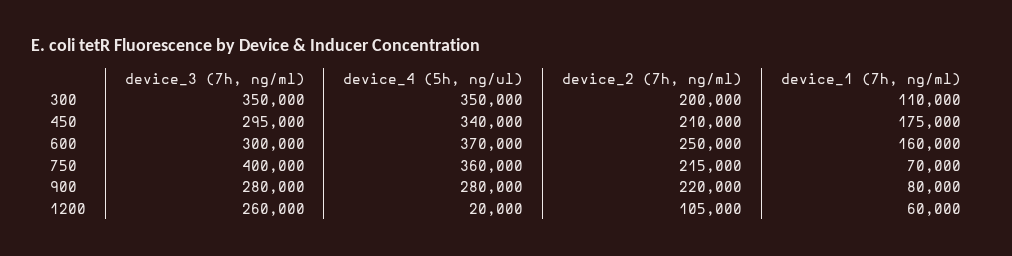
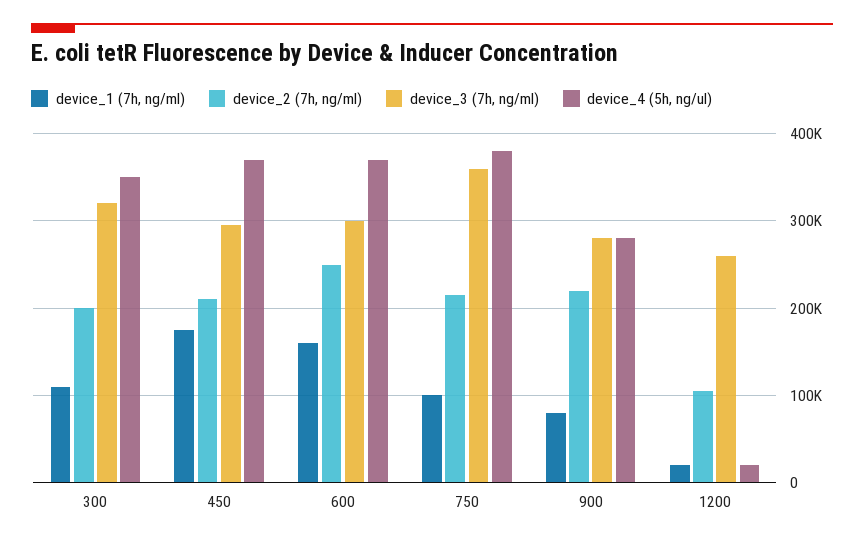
device_3 (7h, ng/ml), 300: 350000 -> 320000
device_4 (5h, ng/ul), 450: 340000 -> 370000
device_3 (7h, ng/ml), 750: 400000 -> 360000
device_4 (5h, ng/ul), 750: 360000 -> 380000
device_1 (7h, ng/ml), 750: 70000 -> 100000
device_1 (7h, ng/ml), 1200: 60000 -> 20000

